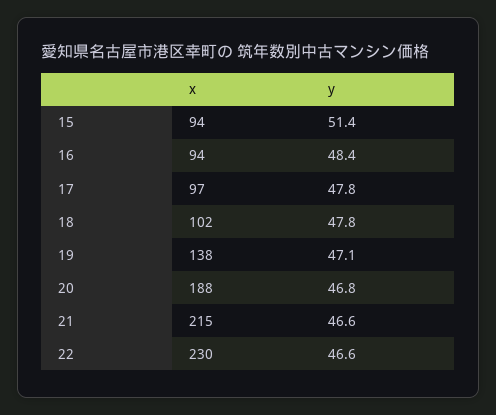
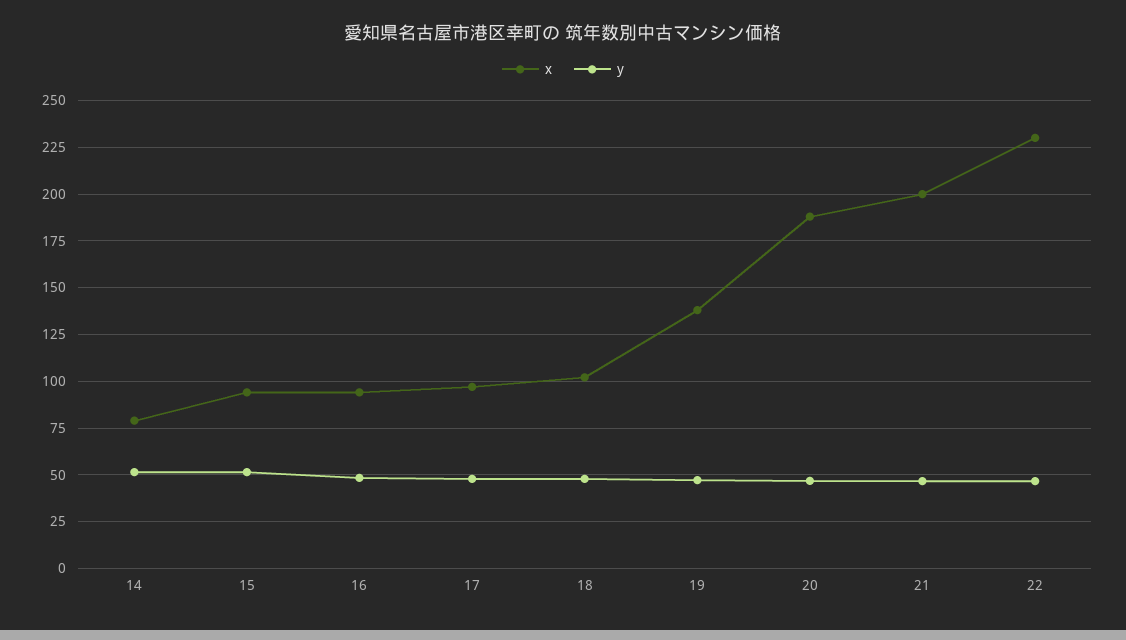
x, 21: 215 -> 200
x, 14: none -> 80
y, 14: none -> 50

